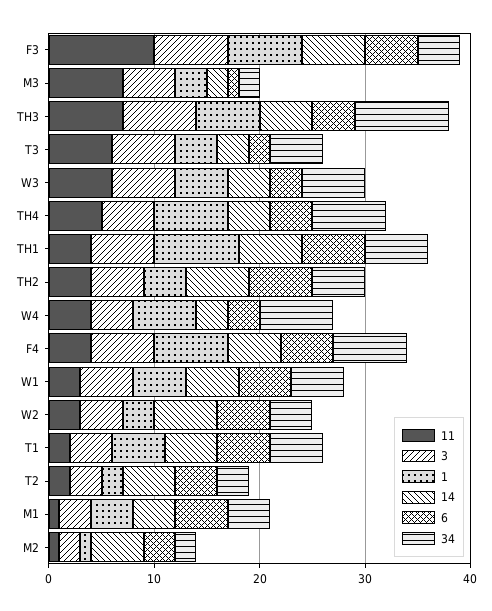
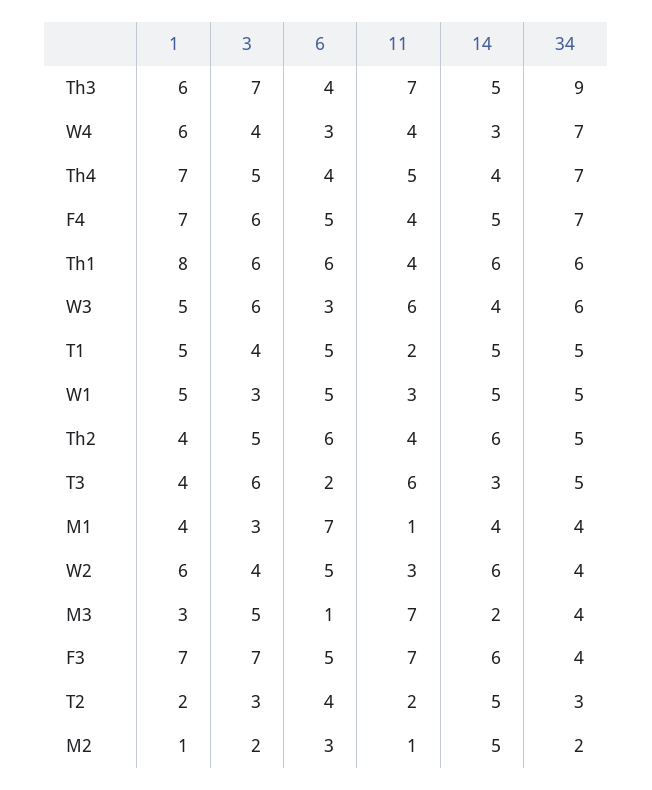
11, F3: 10 -> 7
34, M3: 2 -> 4
3, W1: 5 -> 3
1, W2: 3 -> 6
6, M1: 5 -> 7

